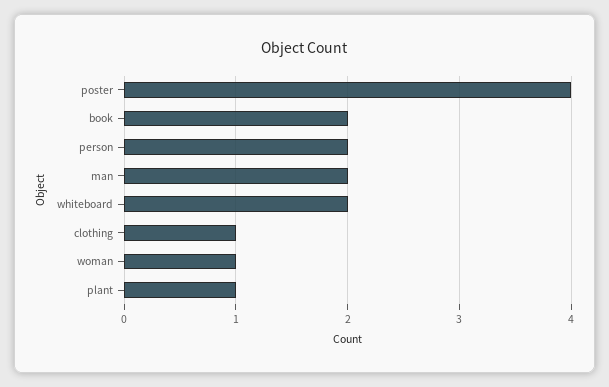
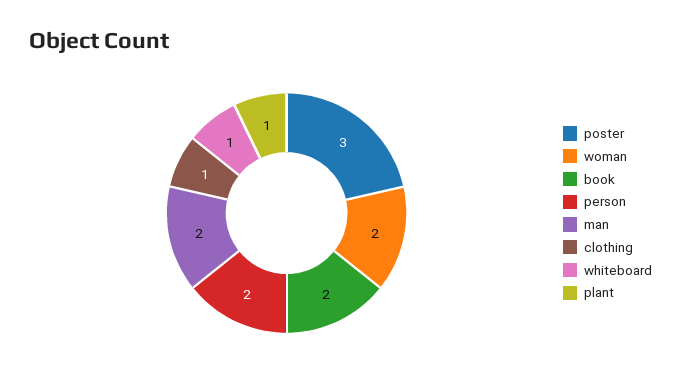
poster: 4 -> 3
whiteboard: 2 -> 1
woman: 1 -> 2

